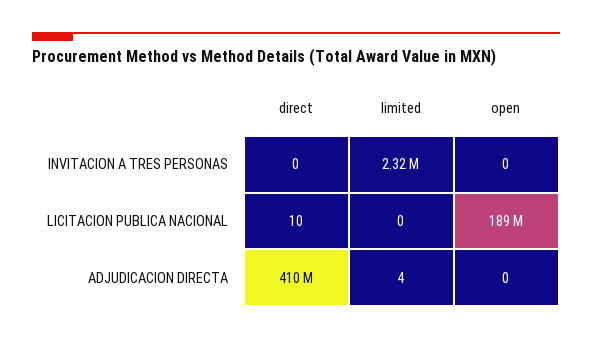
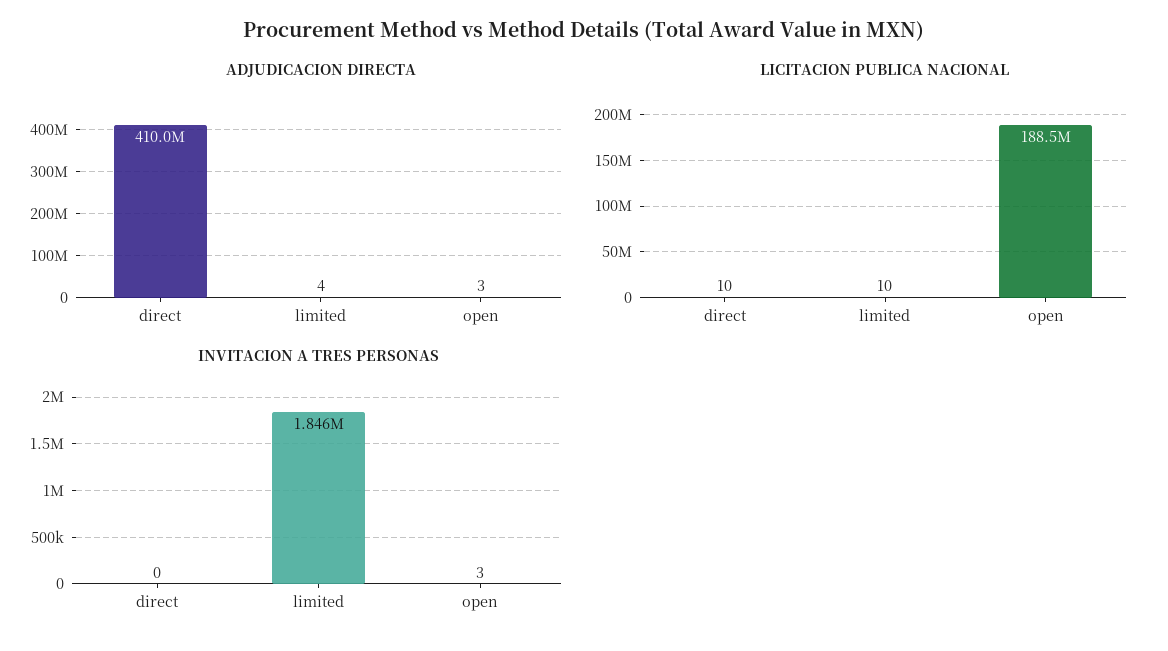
INVITACION A TRES PERSONAS, limited: 2320000 -> 1846000
INVITACION A TRES PERSONAS, open: 0 -> 3
LICITACION PUBLICA NACIONAL, limited: 0 -> 10
ADJUDICACION DIRECTA, open: 0 -> 3

